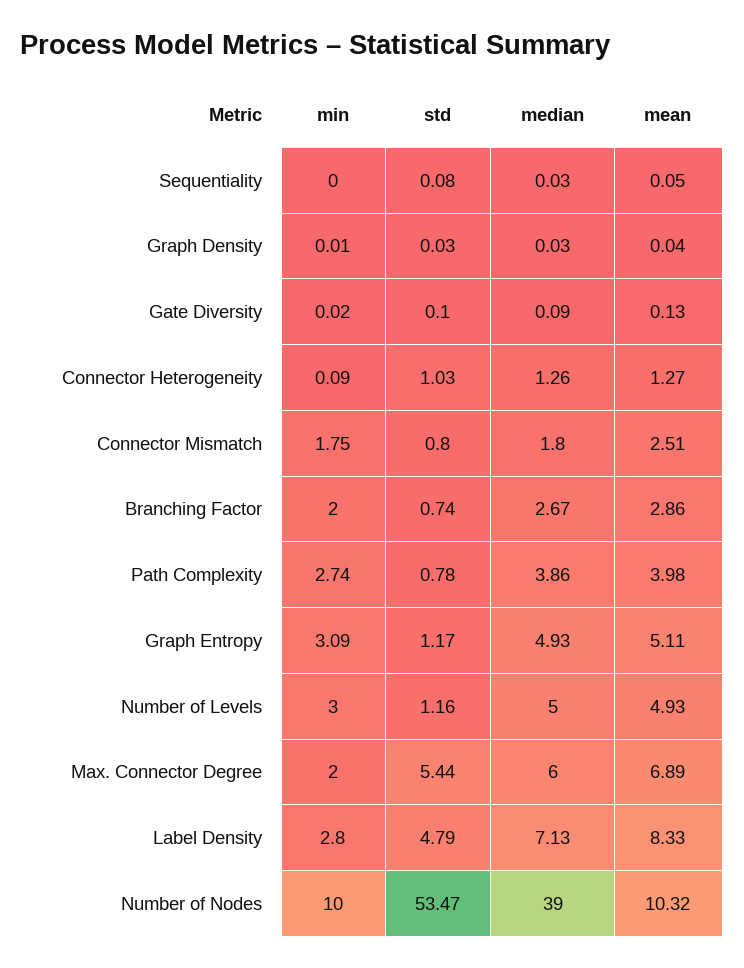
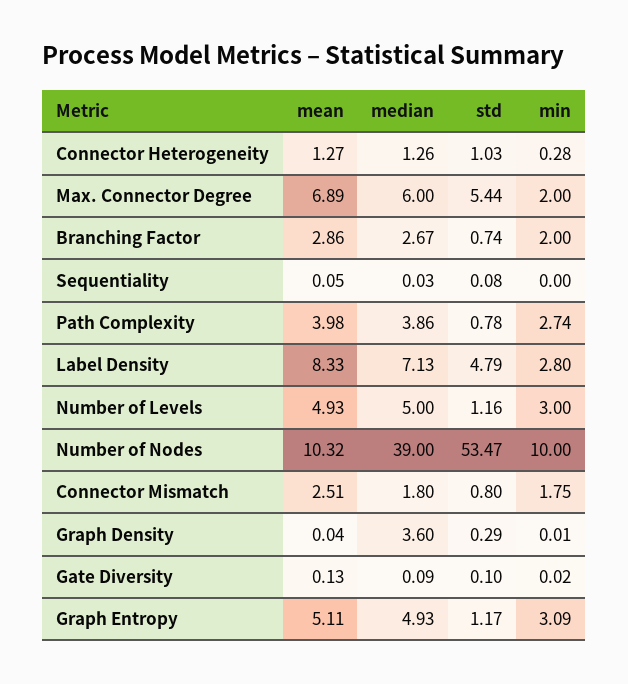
std, Graph Density: 0.03 -> 0.29
median, Graph Density: 0.03 -> 3.6
min, Connector Heterogeneity: 0.09 -> 0.28

